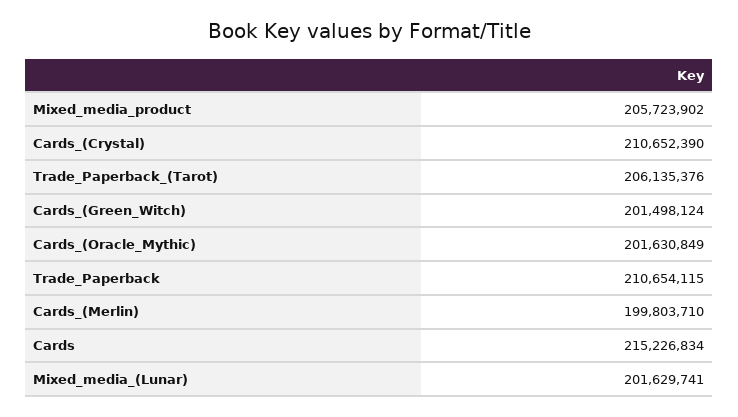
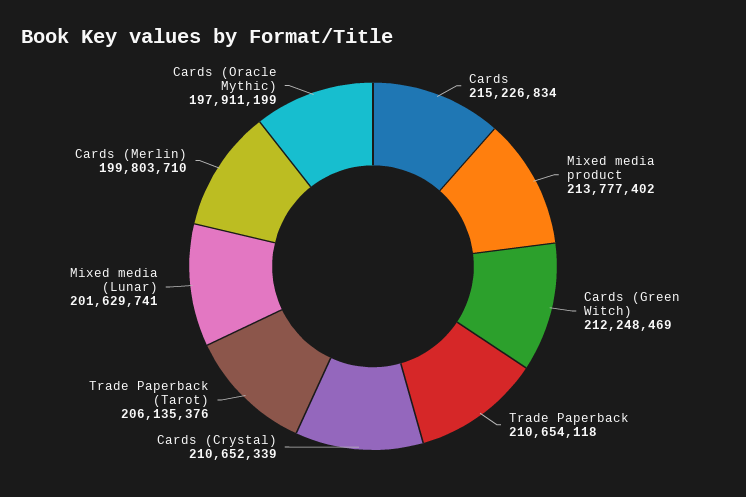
Mixed_media_product: 205723902 -> 213777402
Cards_(Crystal): 210652390 -> 210652339
Cards_(Green_Witch): 201498124 -> 212248469
Cards_(Oracle_Mythic): 201630849 -> 197911199
Trade_Paperback: 210654115 -> 210654118

